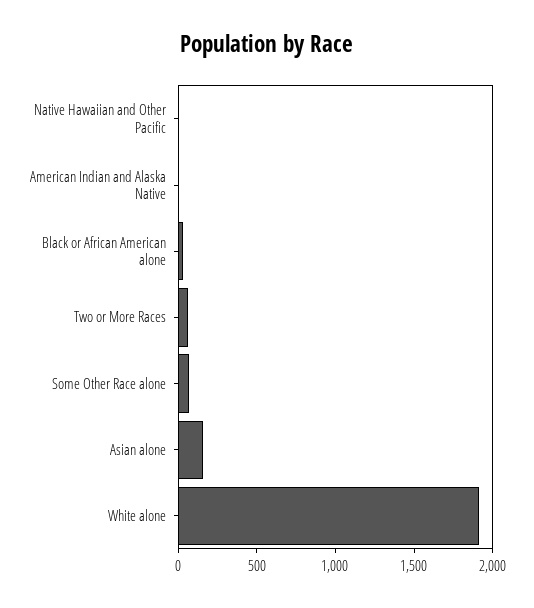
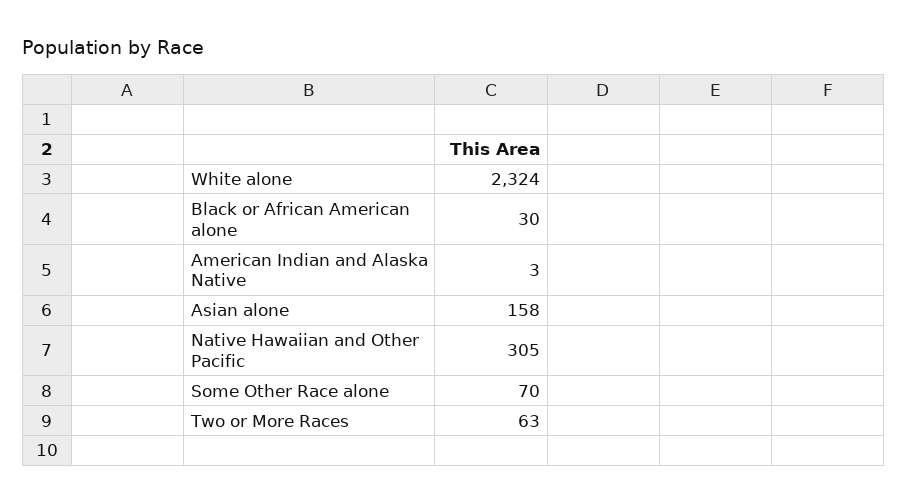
Native Hawaiian and Other Pacific: 0 -> 305
White alone: 1900 -> 2324

